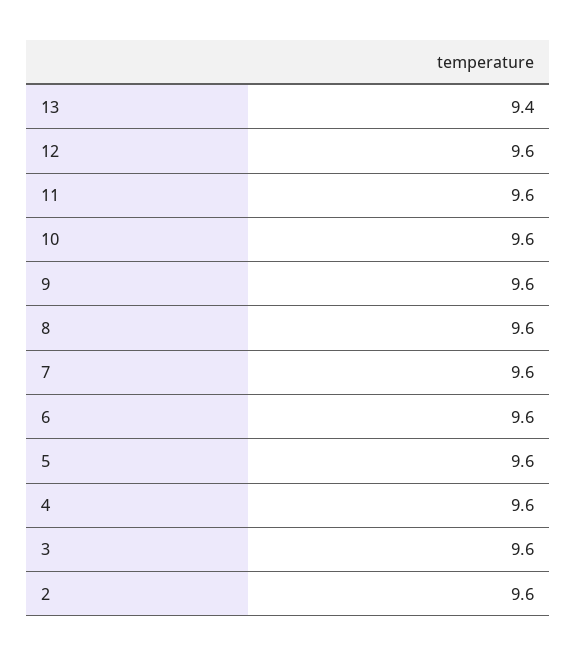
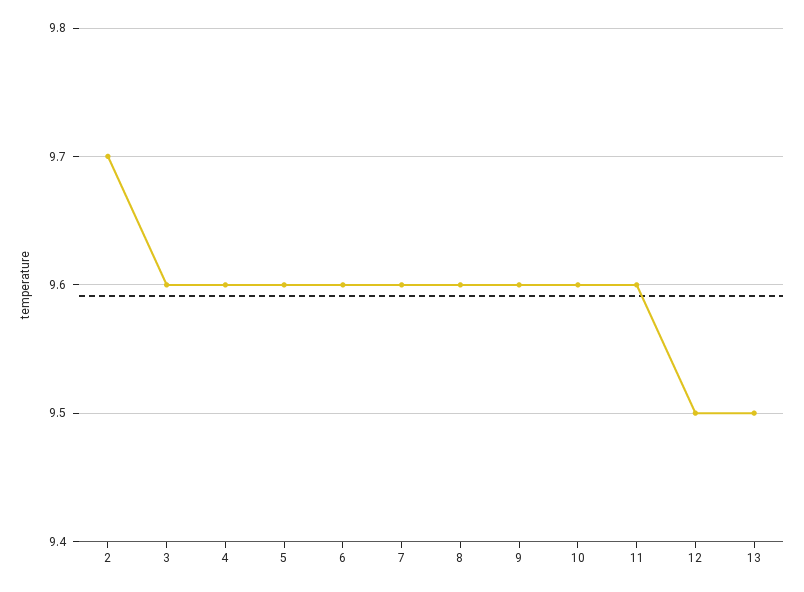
13: 9.4 -> 9.5
12: 9.6 -> 9.5
2: 9.6 -> 9.7

